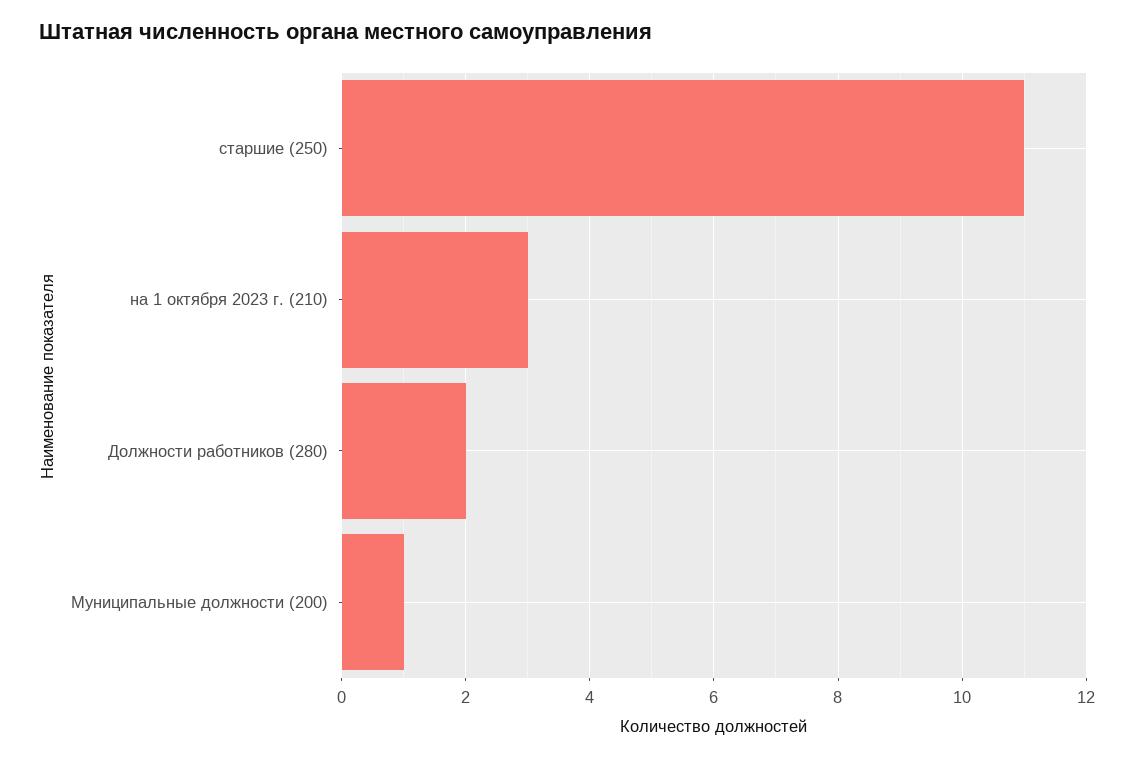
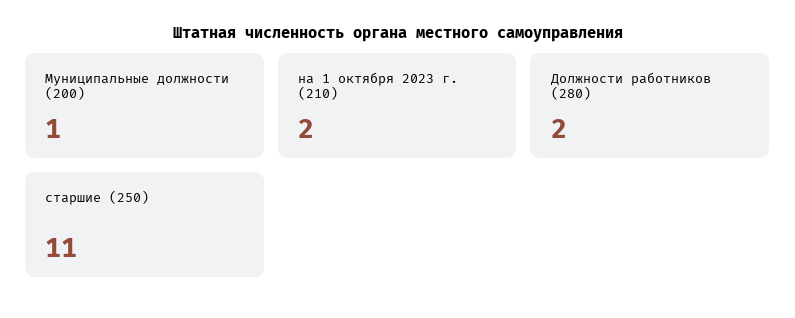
на 1 октября 2023 г. (210): 3 -> 2

